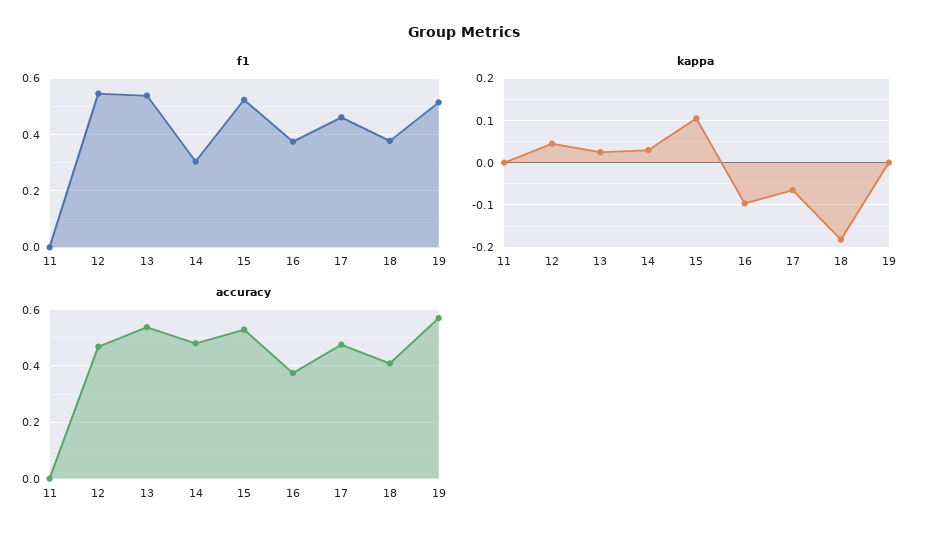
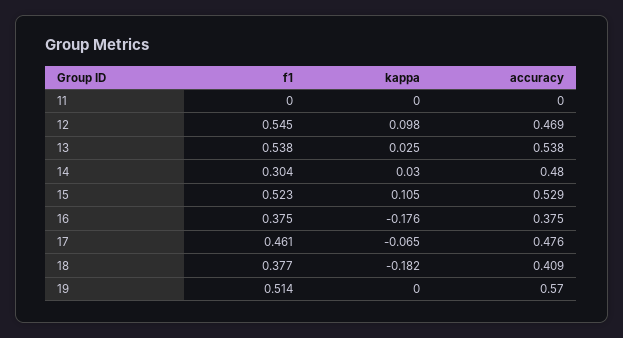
kappa, 12: 0.04 -> 0.098
kappa, 16: -0.1 -> -0.176

